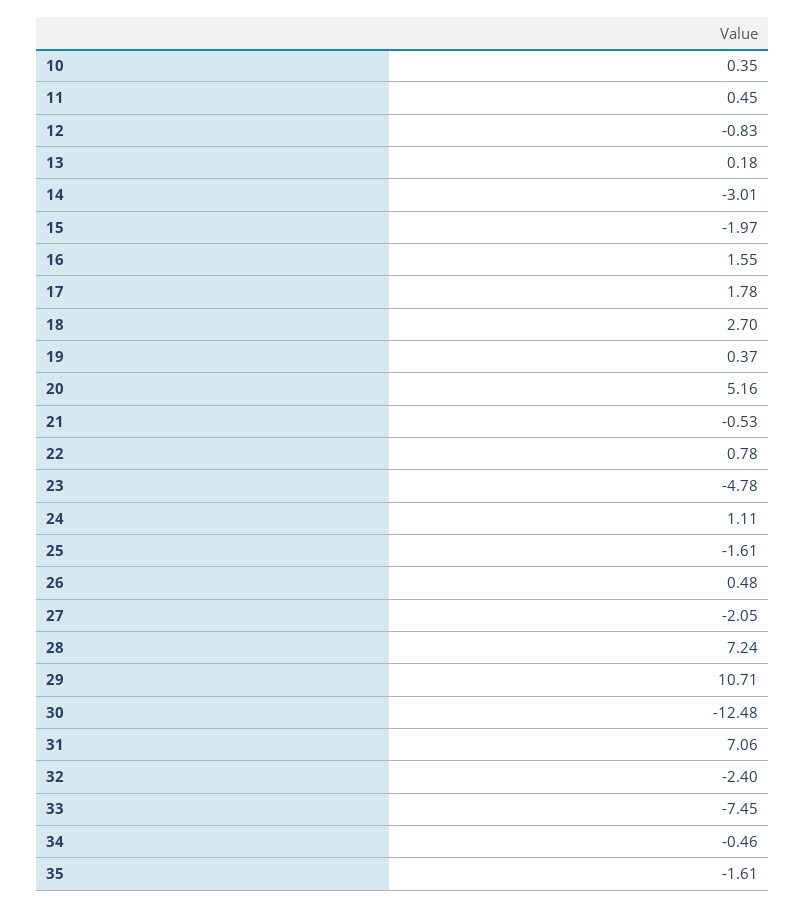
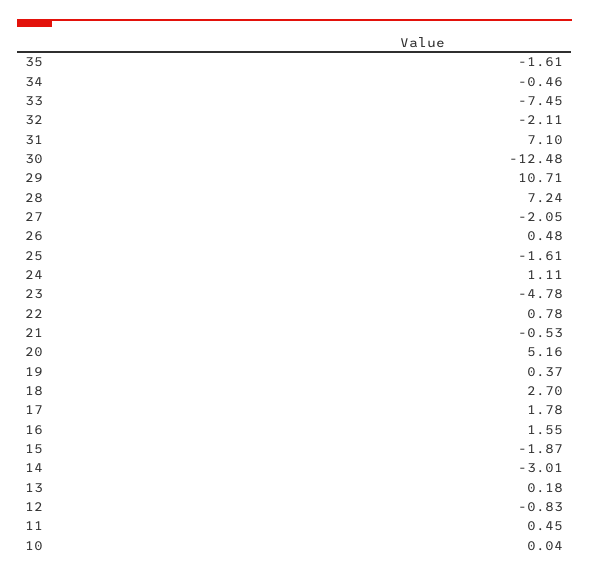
10: 0.35 -> 0.04
15: -1.97 -> -1.87
31: 7.06 -> 7.1
32: -2.4 -> -2.11

